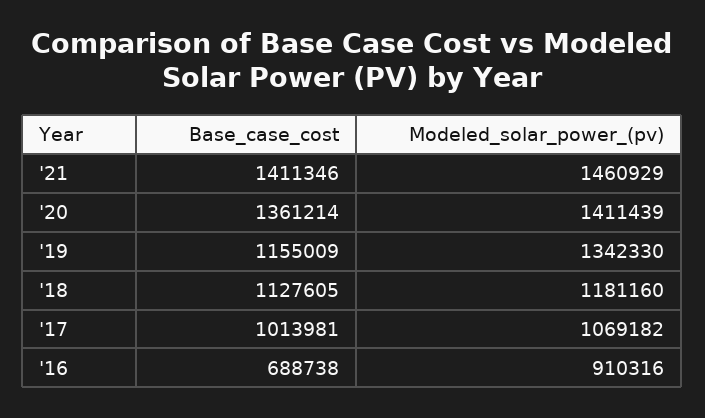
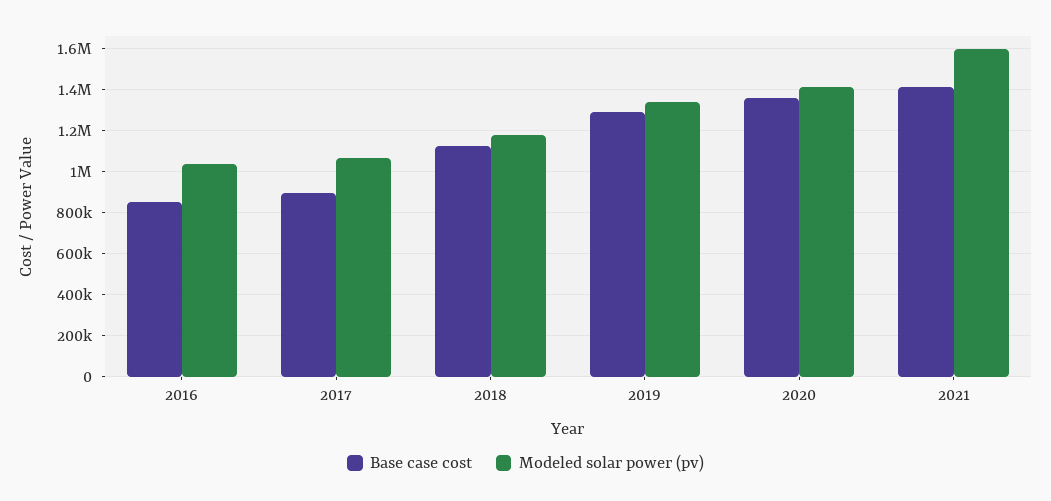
Modeled_solar_power_(pv), '21: 1460929 -> 1600000
Base_case_cost, '19: 1155009 -> 1300000
Base_case_cost, '17: 1013981 -> 900000
Base_case_cost, '16: 688738 -> 850000
Modeled_solar_power_(pv), '16: 910316 -> 1050000

